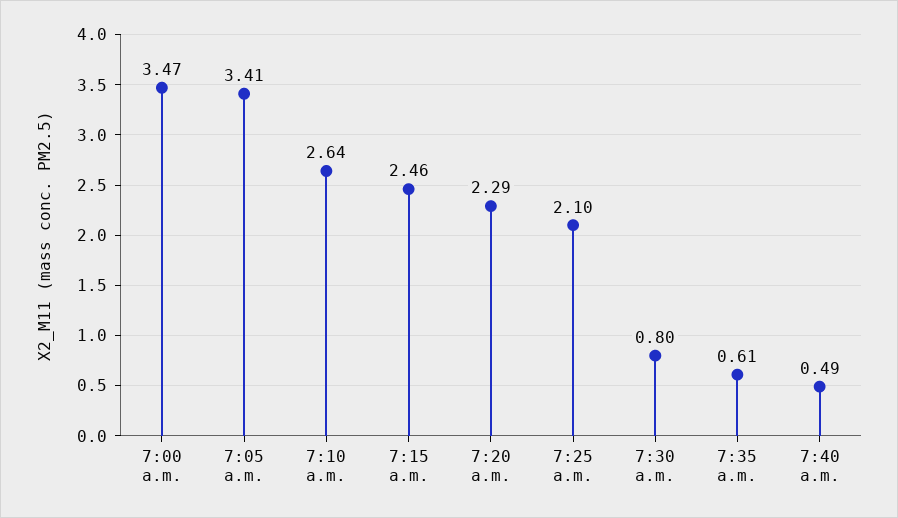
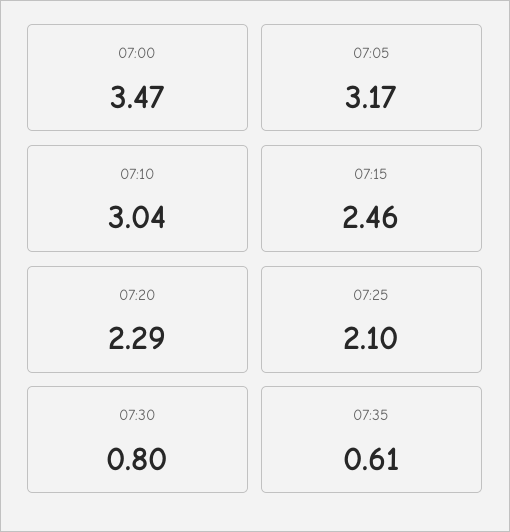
7:05 a.m.: 3.41 -> 3.17
7:10 a.m.: 2.64 -> 3.04
7:40 a.m.: 0.49 -> none

